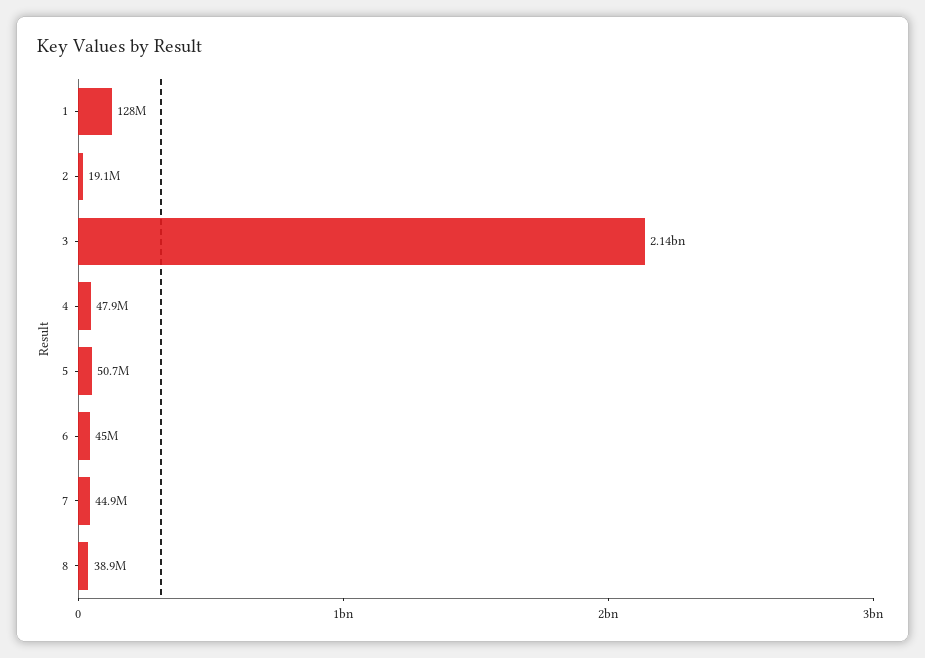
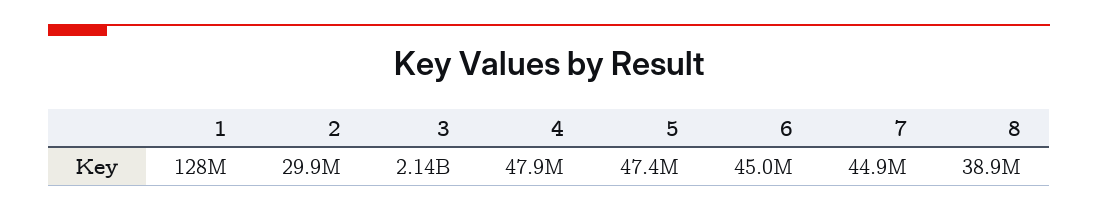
2: 19100000 -> 29900000
5: 50700000 -> 47400000

